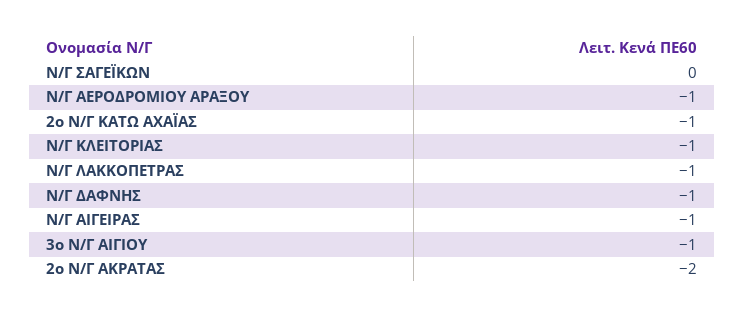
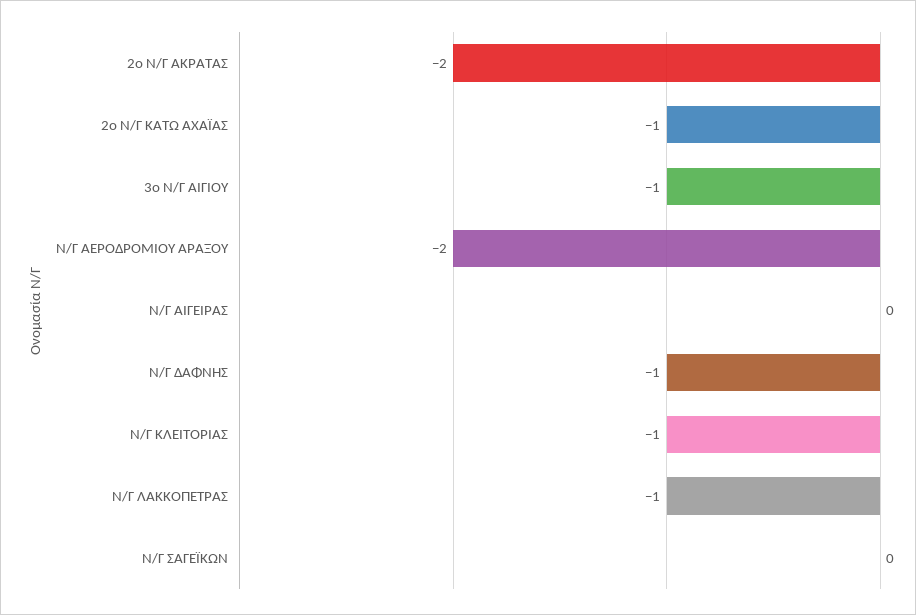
Ν/Γ ΑΕΡΟΔΡΟΜΙΟΥ ΑΡΑΞΟΥ: -1 -> -2
Ν/Γ ΑΙΓΕΙΡΑΣ: -1 -> 0

